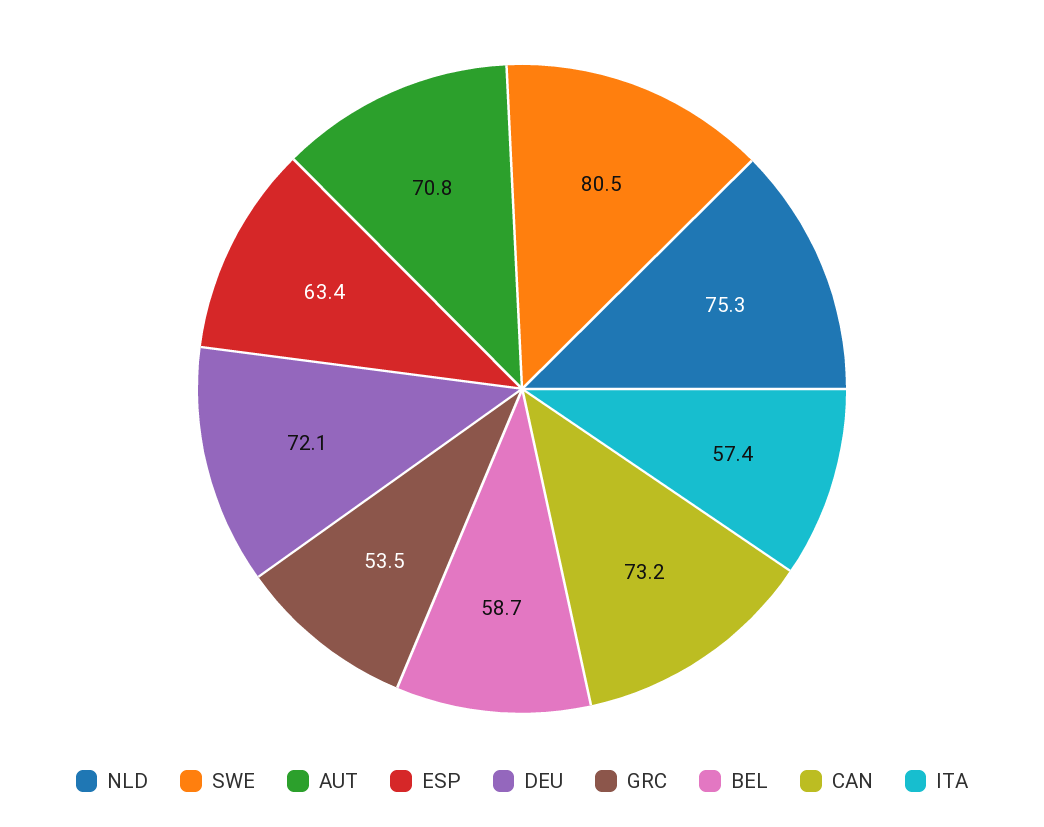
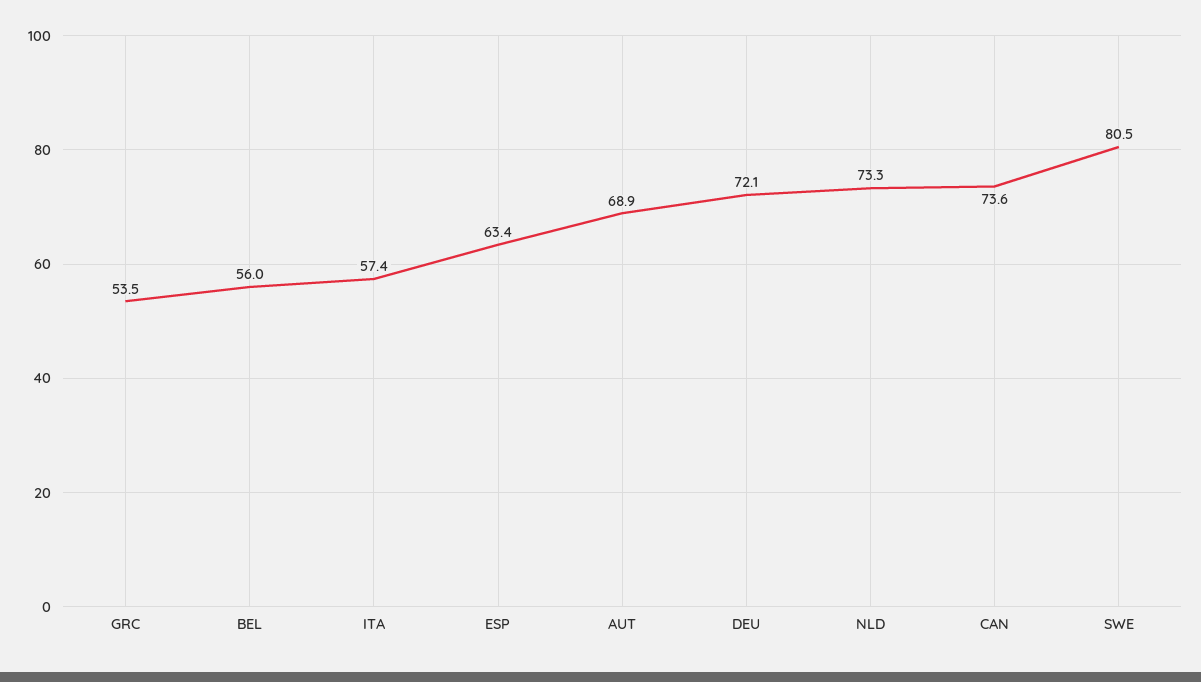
NLD: 75.3 -> 73.3
AUT: 70.8 -> 68.9
BEL: 58.7 -> 56
CAN: 73.2 -> 73.6

